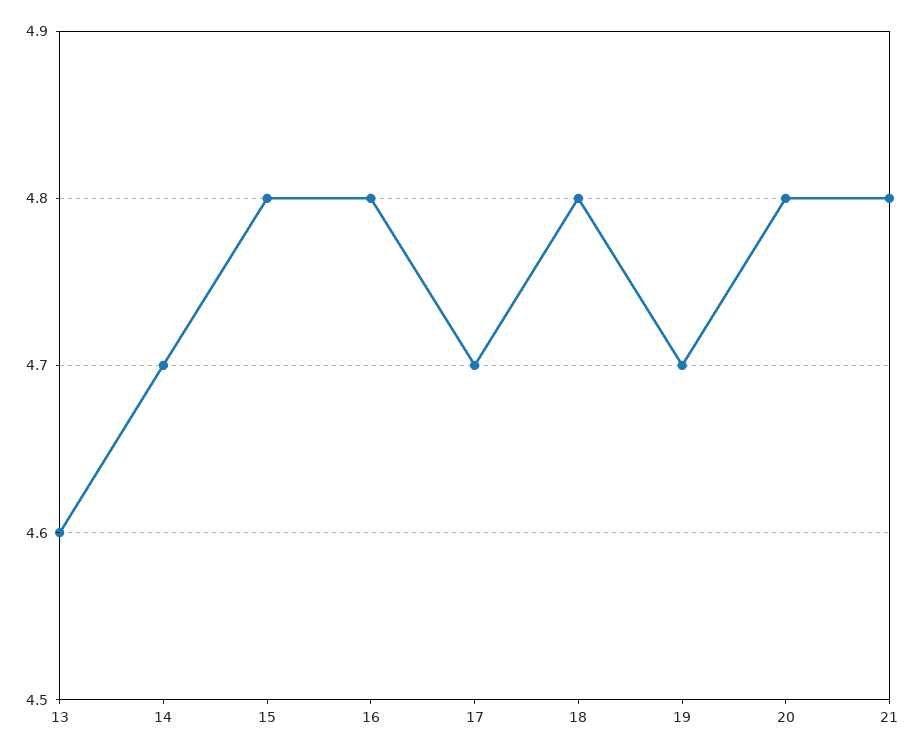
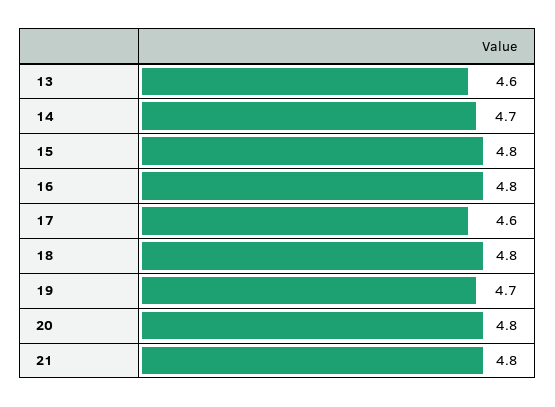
17: 4.7 -> 4.6

